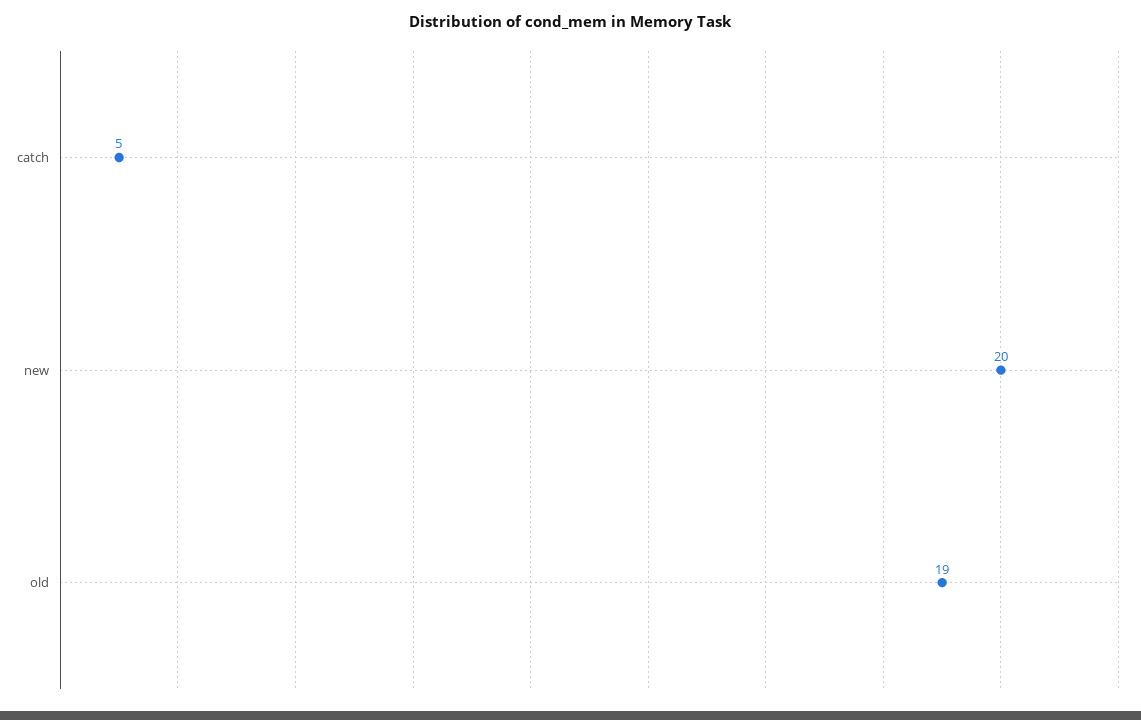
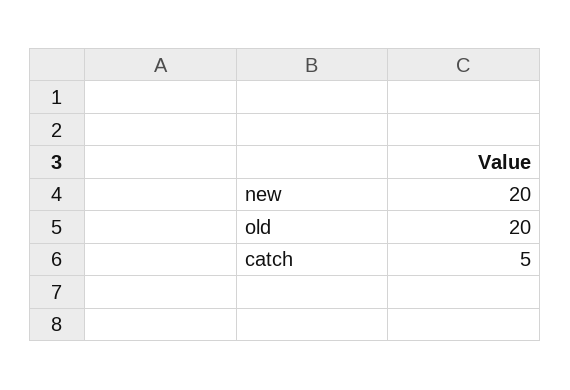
old: 19 -> 20

